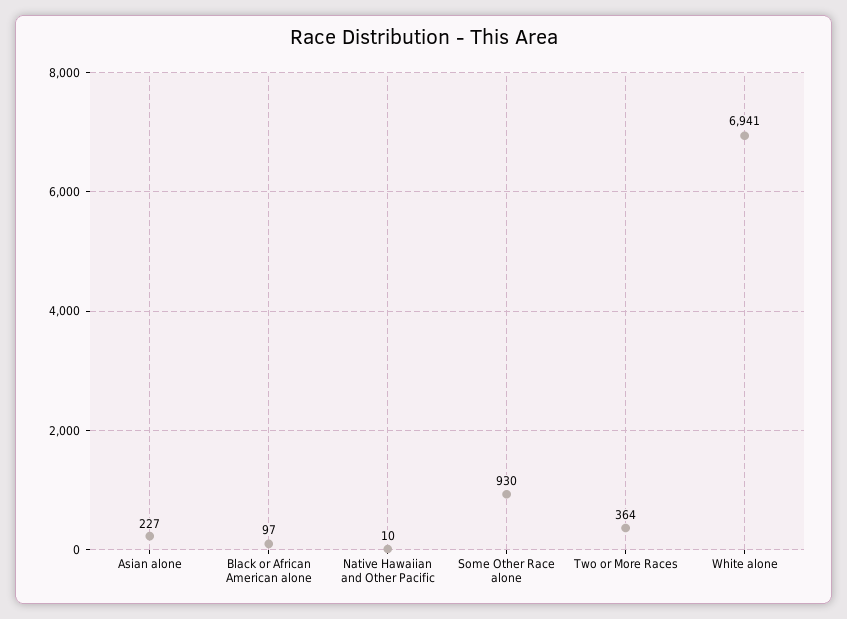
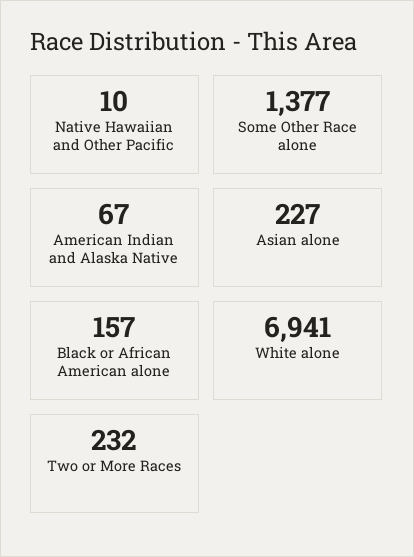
Black or African American alone: 97 -> 157
Some Other Race alone: 930 -> 1377
Two or More Races: 364 -> 232
American Indian and Alaska Native: none -> 67

